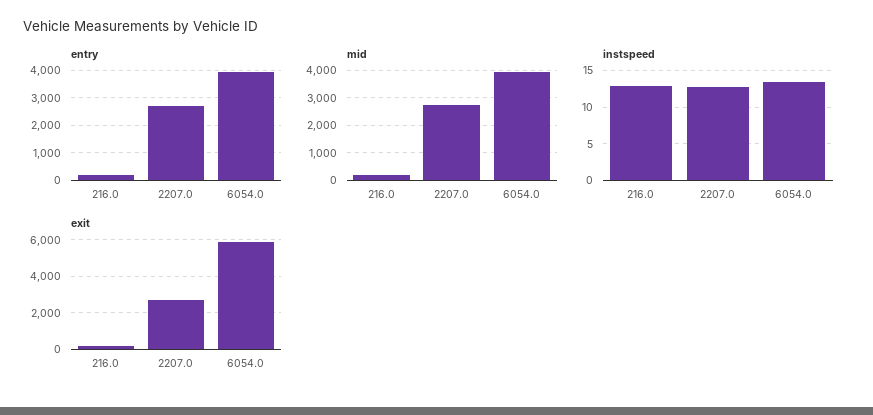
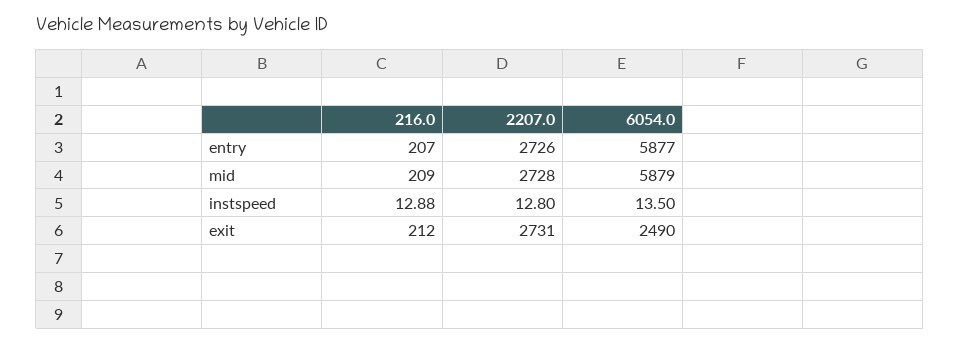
entry, 6054.0: 4000 -> 5877
mid, 6054.0: 4000 -> 5879
exit, 6054.0: 6000 -> 2490

